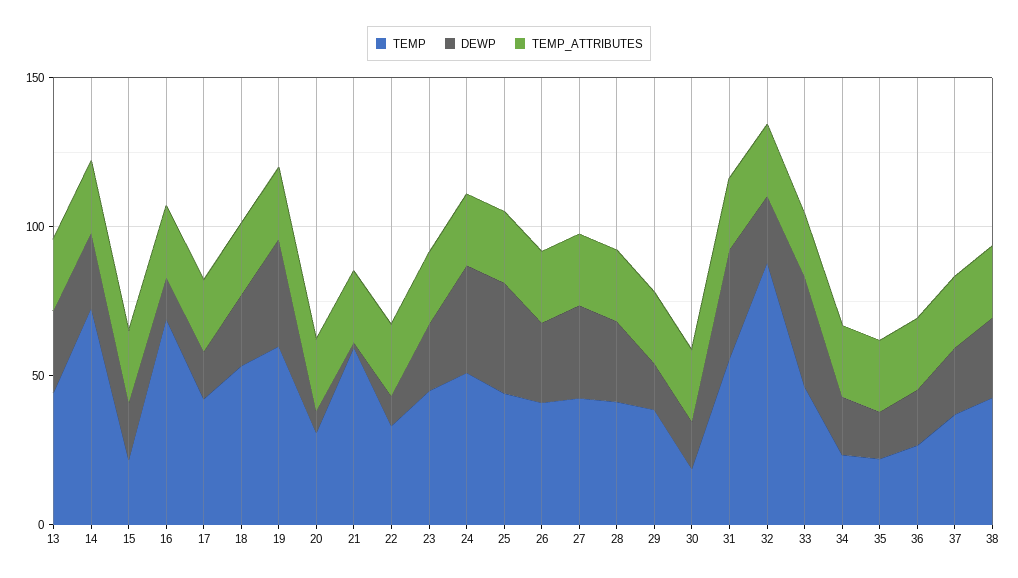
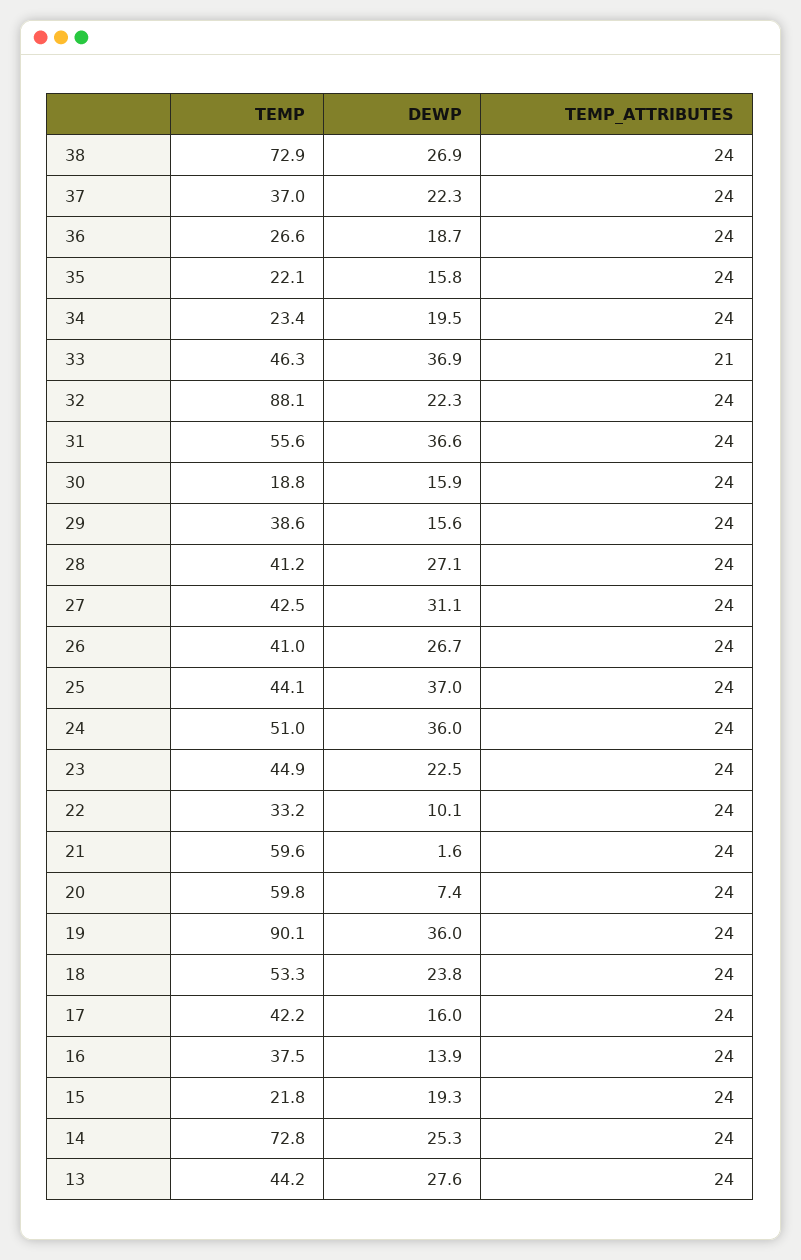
TEMP, 16: 70 -> 37.5
TEMP, 19: 60 -> 90.1
TEMP, 20: 30 -> 59.8
TEMP, 38: 40 -> 72.9

